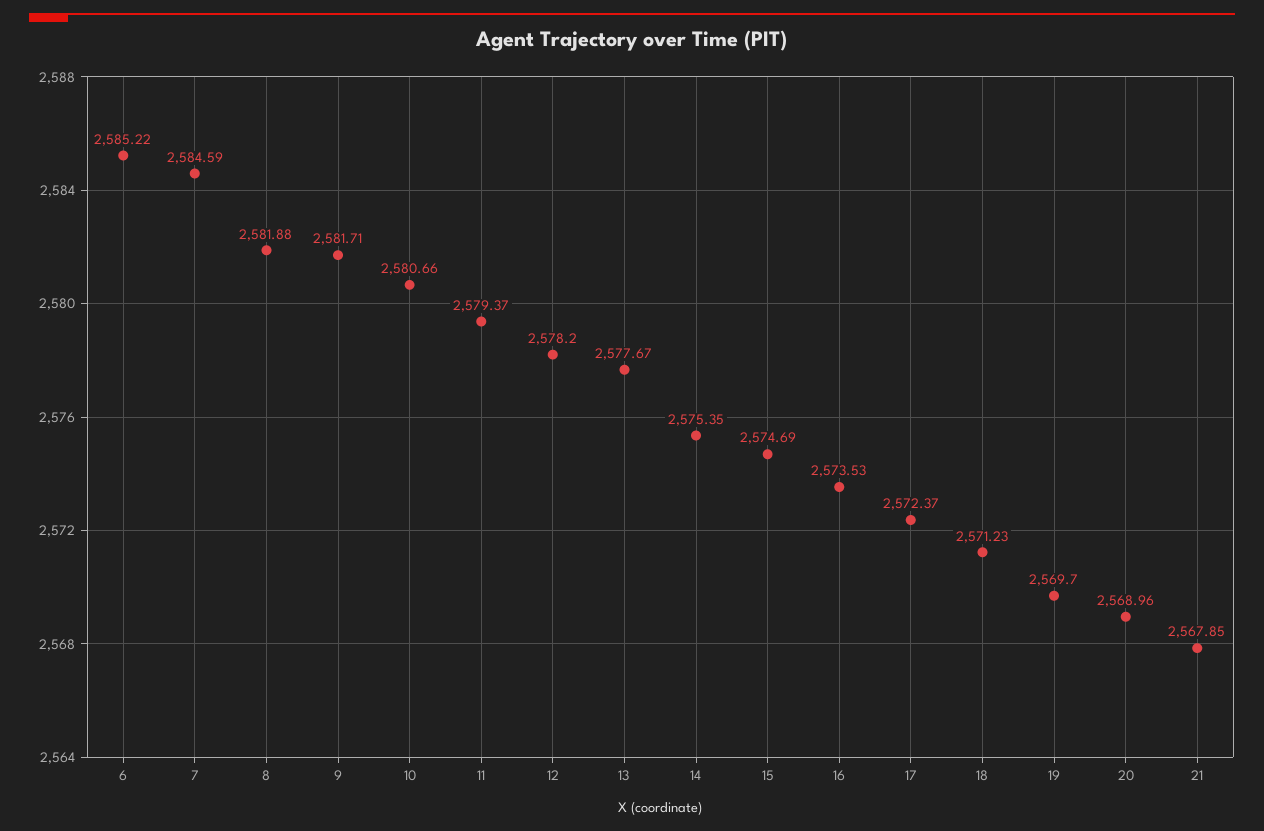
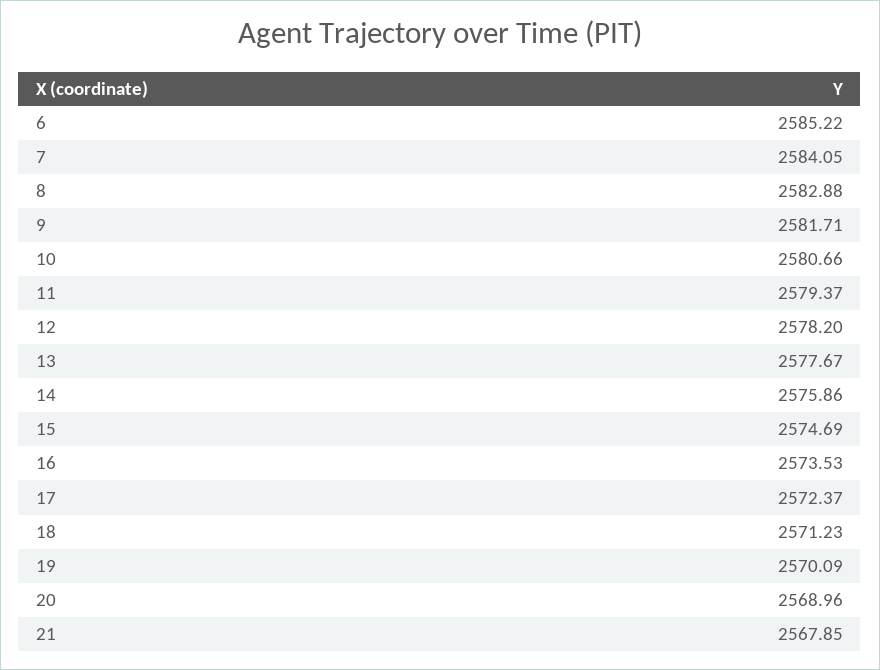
7: 2584.59 -> 2584.05
8: 2581.88 -> 2582.88
14: 2575.35 -> 2575.86
19: 2569.7 -> 2570.09

